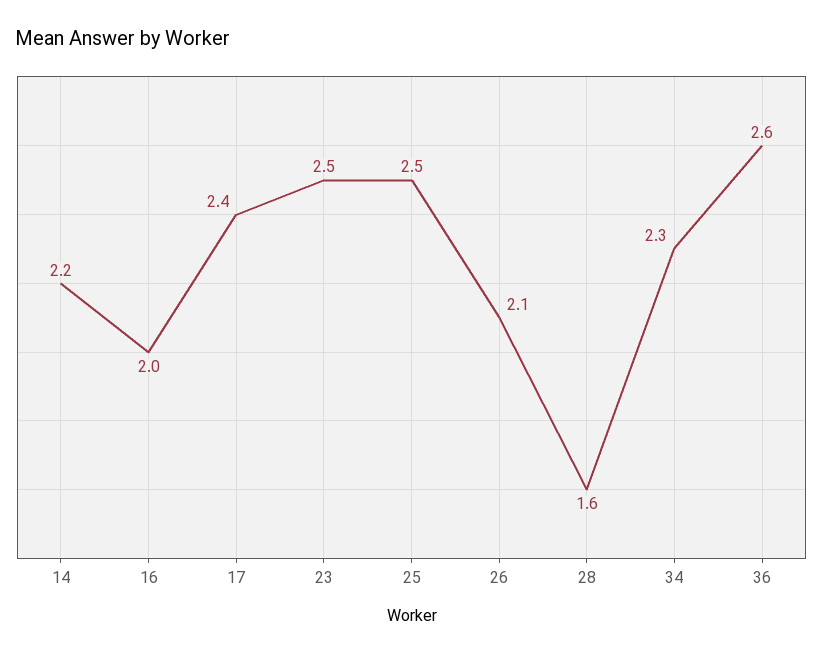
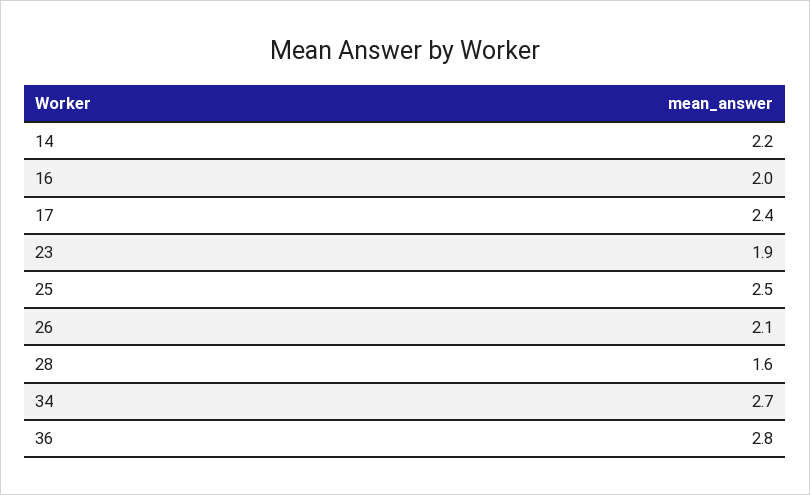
23: 2.5 -> 1.9
34: 2.3 -> 2.7
36: 2.6 -> 2.8

